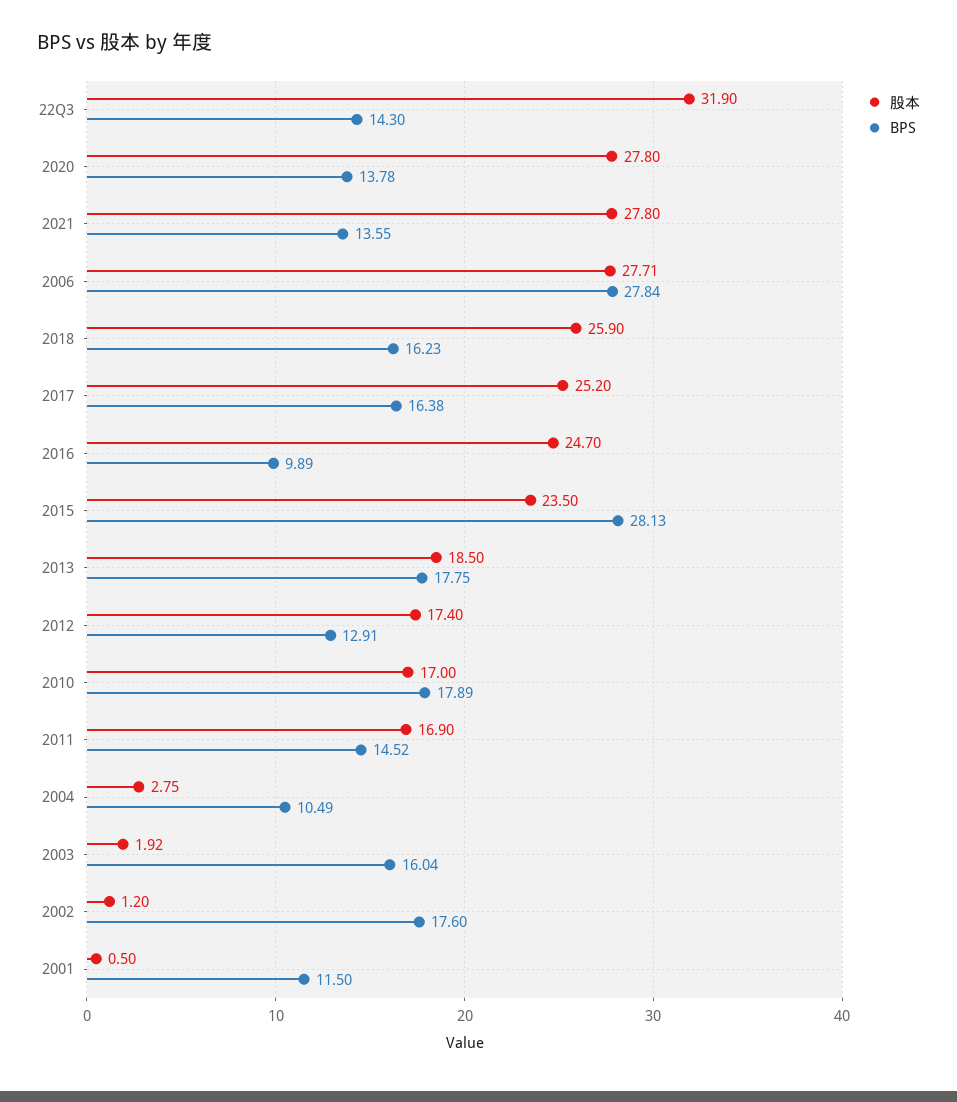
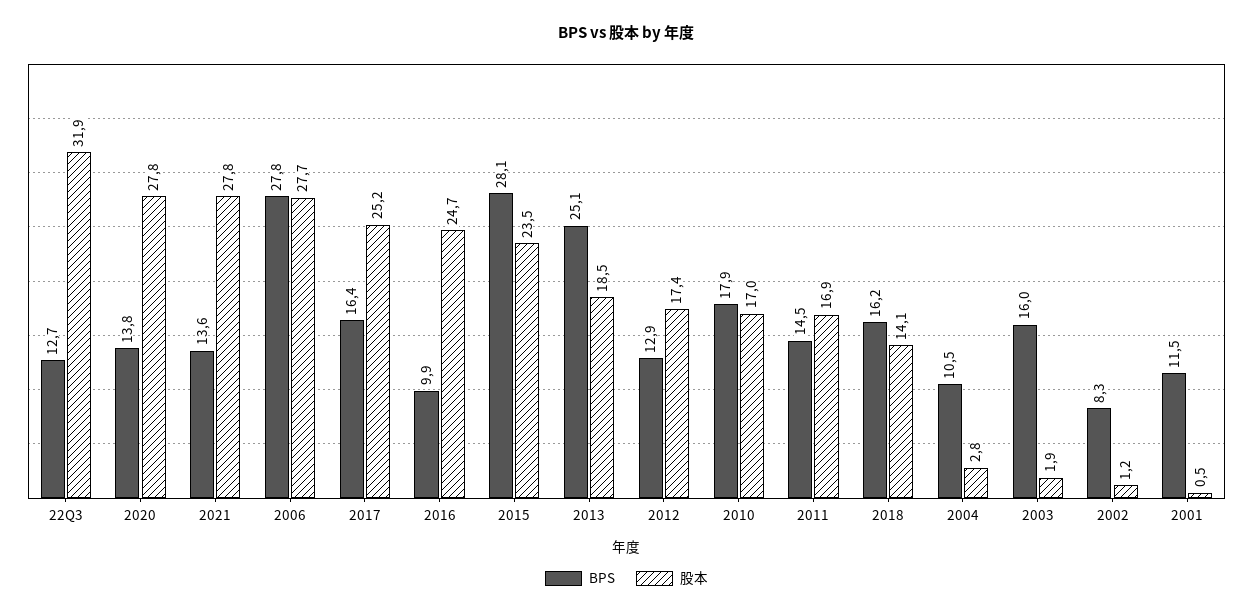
BPS, 22Q3: 14.3 -> 12.7
股本, 2018: 25.9 -> 14.1
BPS, 2013: 17.75 -> 25.1
BPS, 2002: 17.6 -> 8.3

